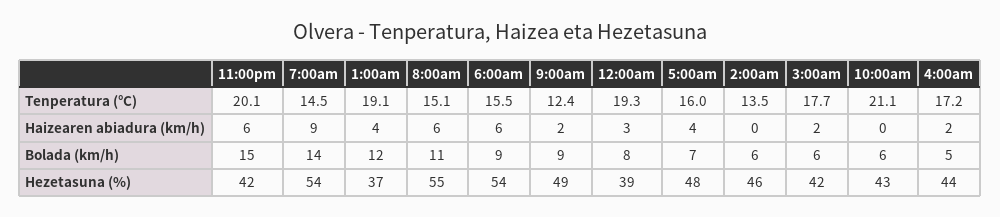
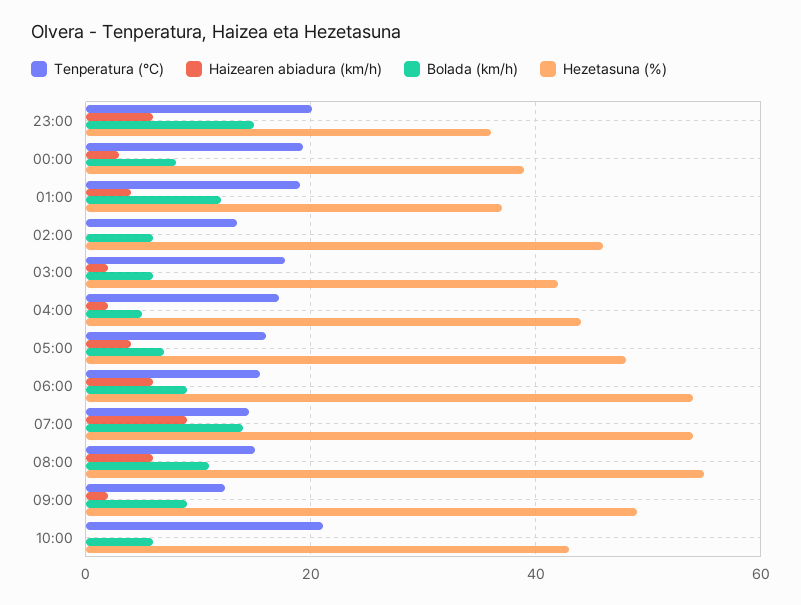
Hezetasuna (%), 11:00pm: 42 -> 36

